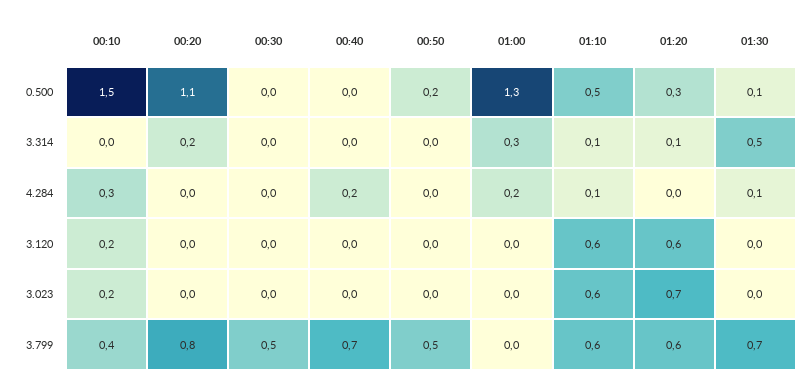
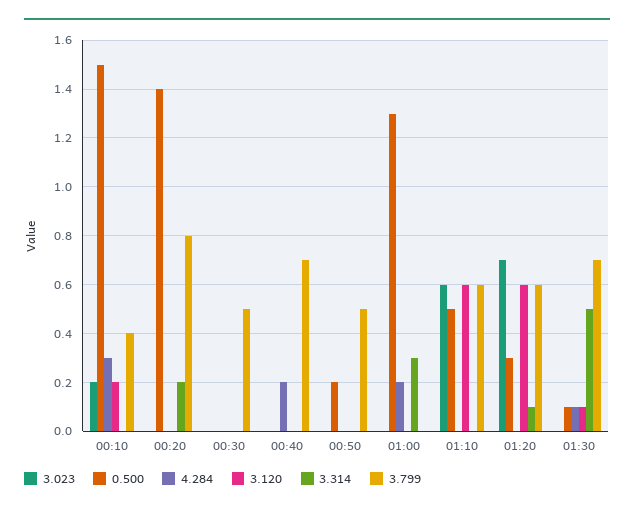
0.500, 00:20: 1.1 -> 1.4
3.314, 01:10: 0.1 -> 0
4.284, 01:10: 0.1 -> 0
3.120, 01:30: 0 -> 0.1

